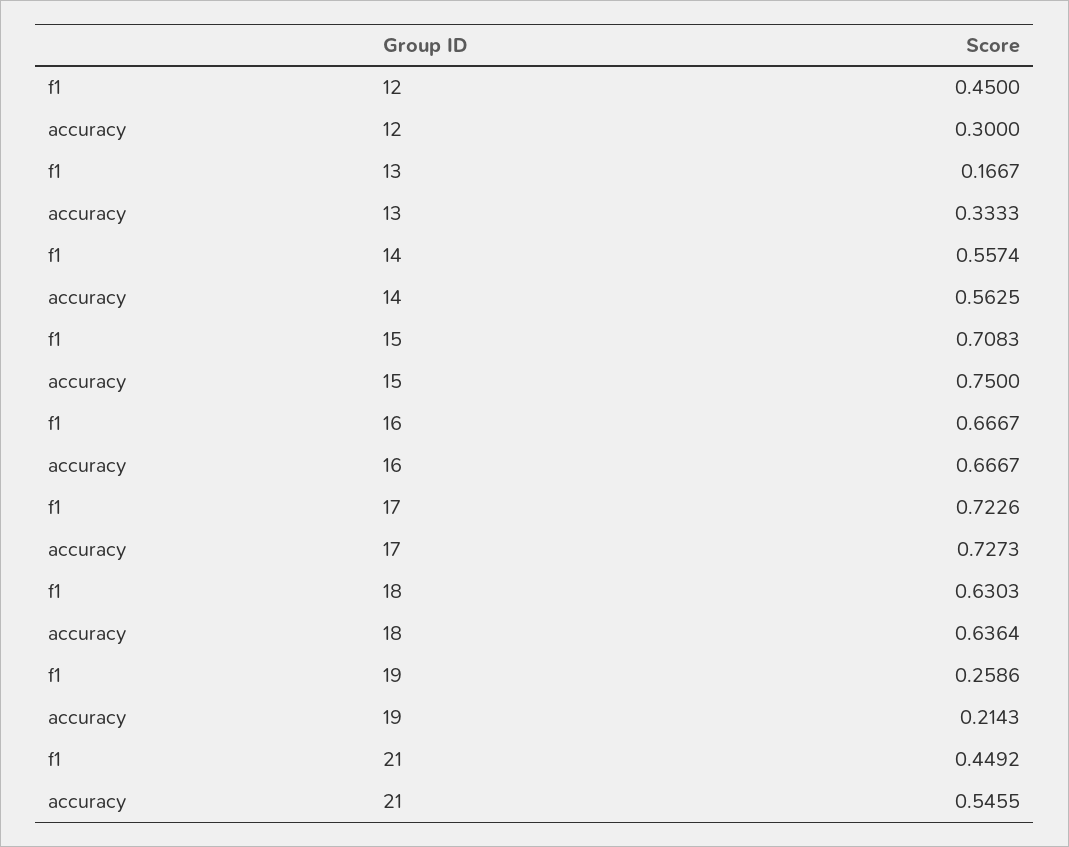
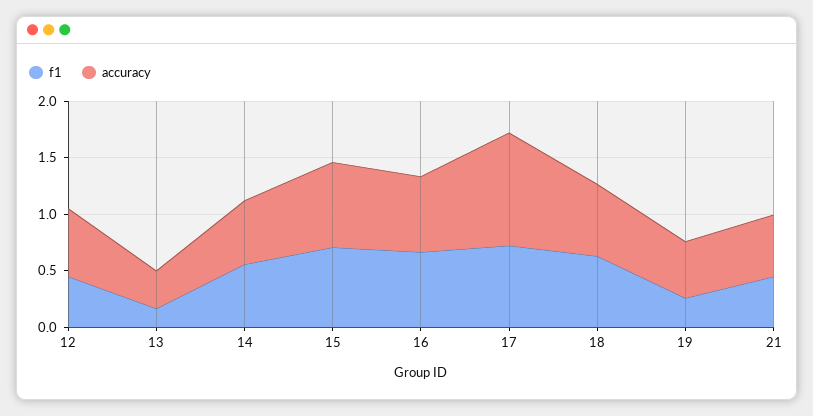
accuracy, 12: 0.3 -> 0.6
accuracy, 17: 0.7273 -> 1
accuracy, 19: 0.2143 -> 0.5

